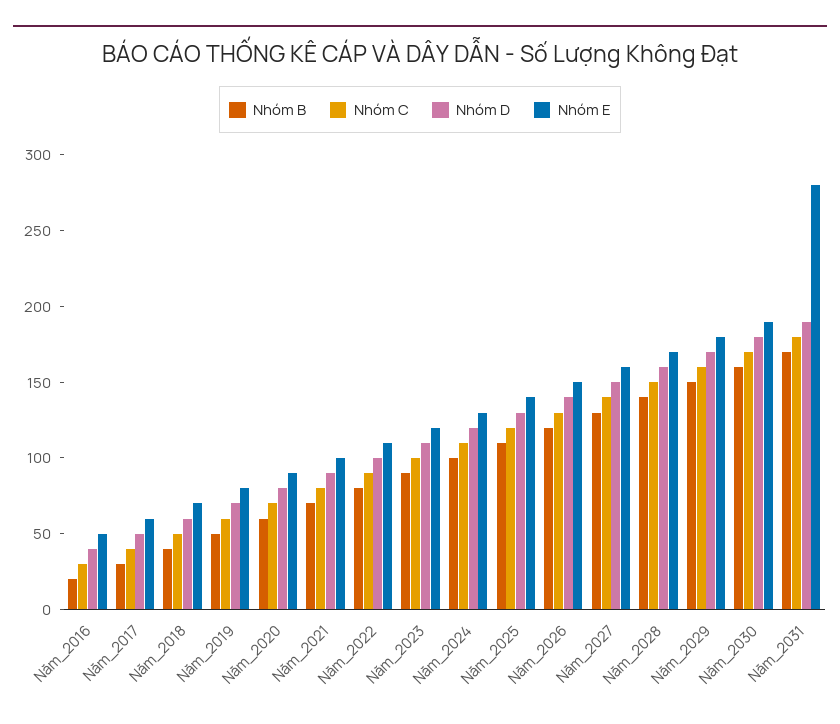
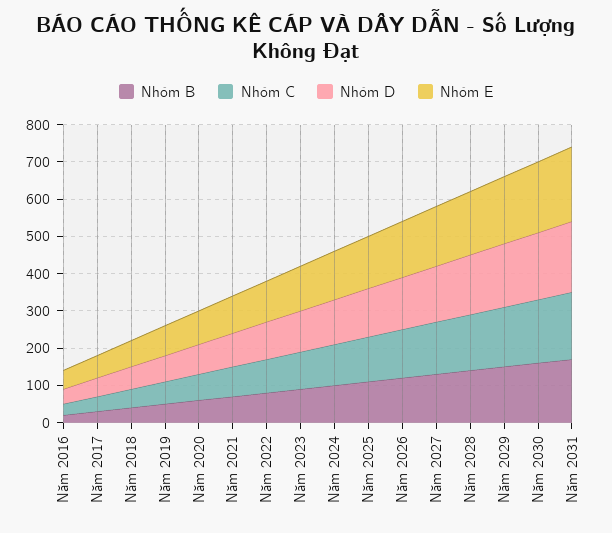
Nhóm E, Năm_2031: 280 -> 200

